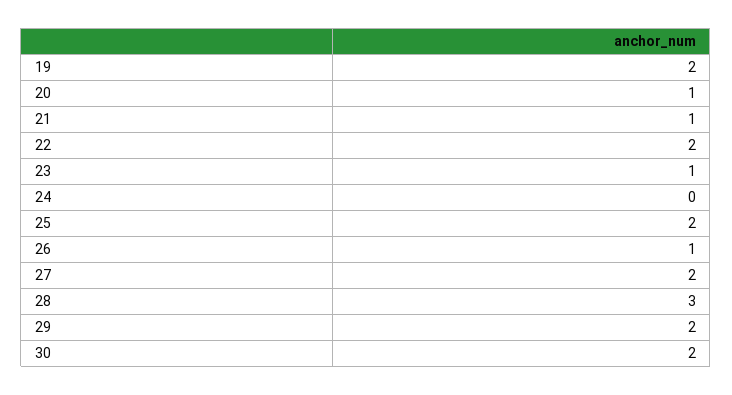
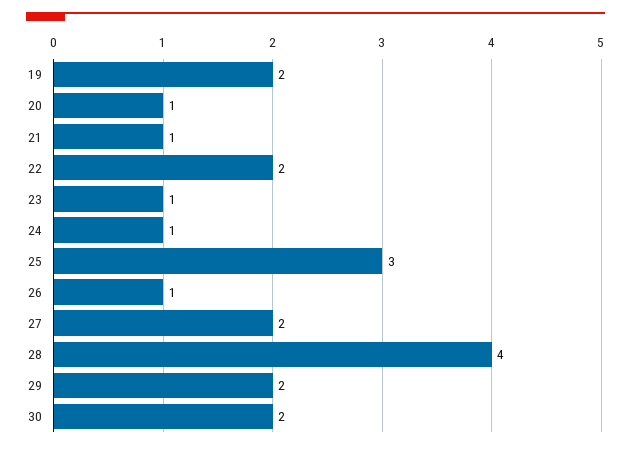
24: 0 -> 1
25: 2 -> 3
28: 3 -> 4

